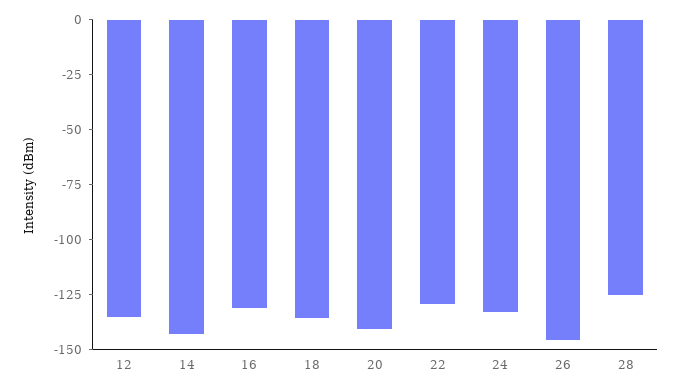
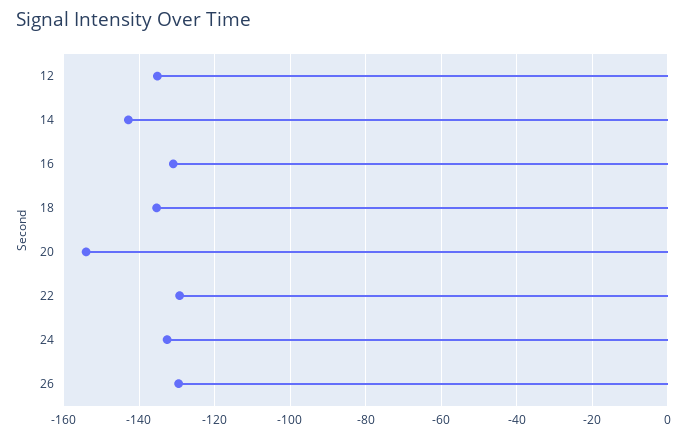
20: -140 -> -154
26: -145 -> -130
28: -125 -> none

